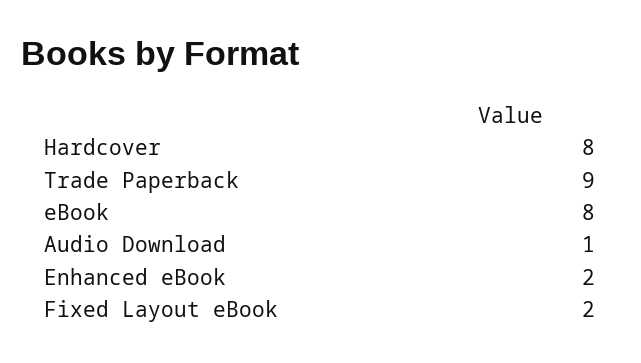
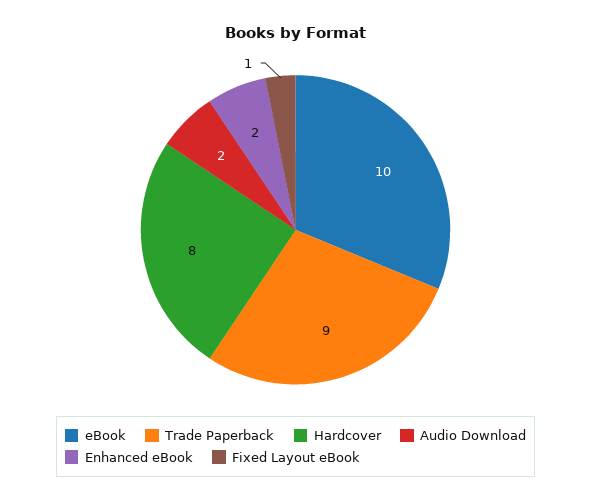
eBook: 8 -> 10
Audio Download: 1 -> 2
Fixed Layout eBook: 2 -> 1

